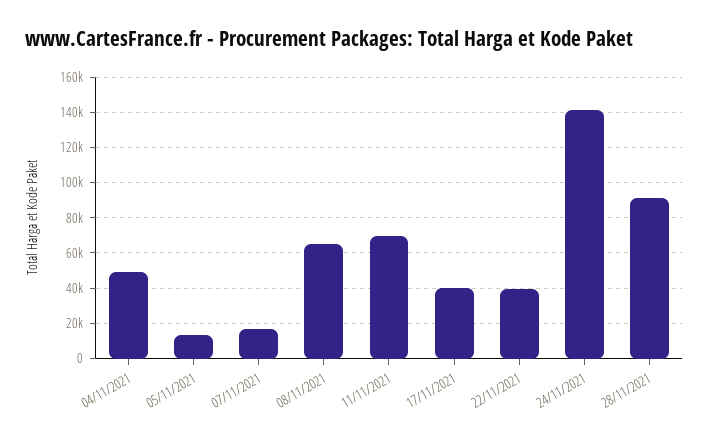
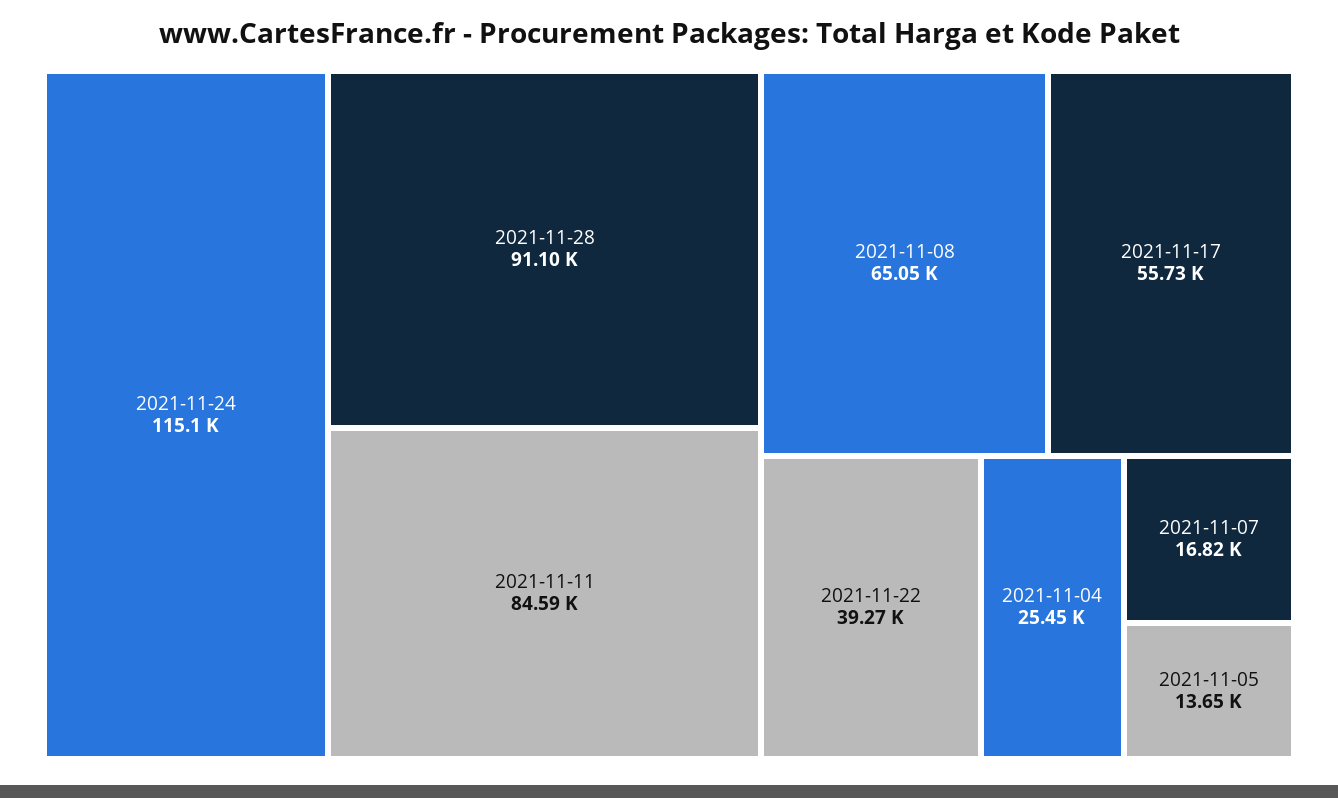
04/11/2021: 50000 -> 25450
11/11/2021: 70000 -> 84590
17/11/2021: 40000 -> 55730
24/11/2021: 140000 -> 115100

